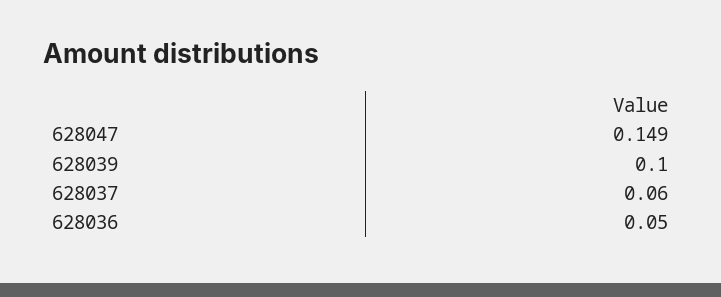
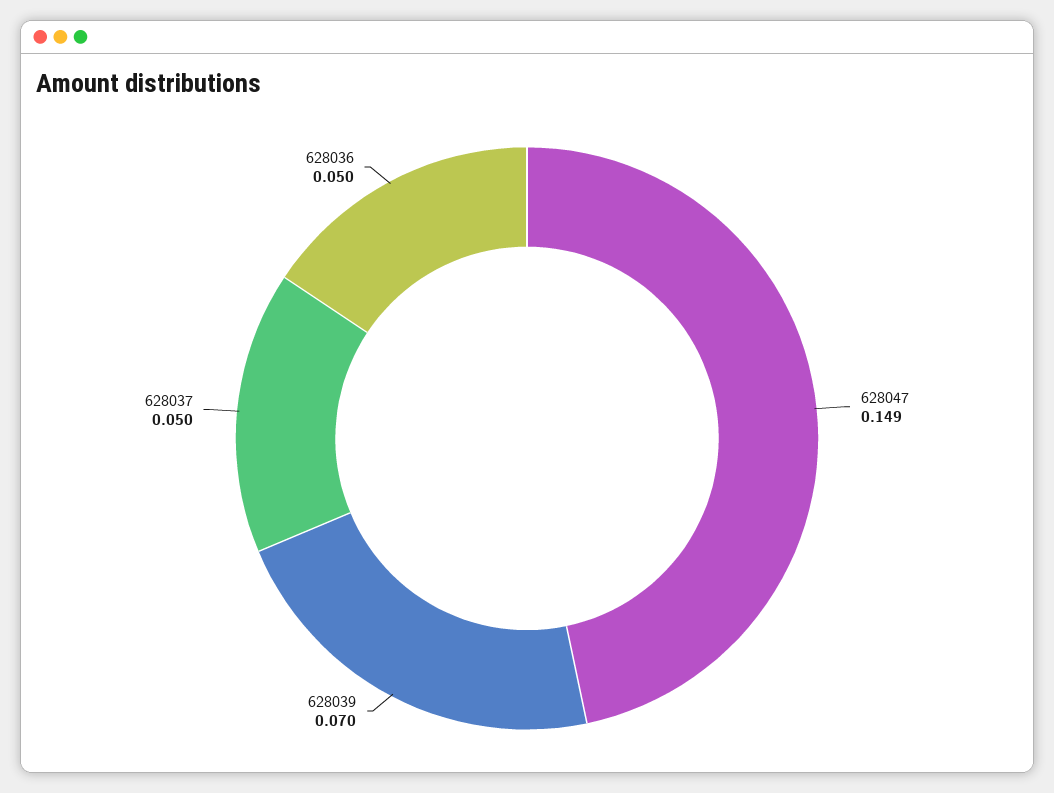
628039: 0.1 -> 0.07
628037: 0.06 -> 0.05

